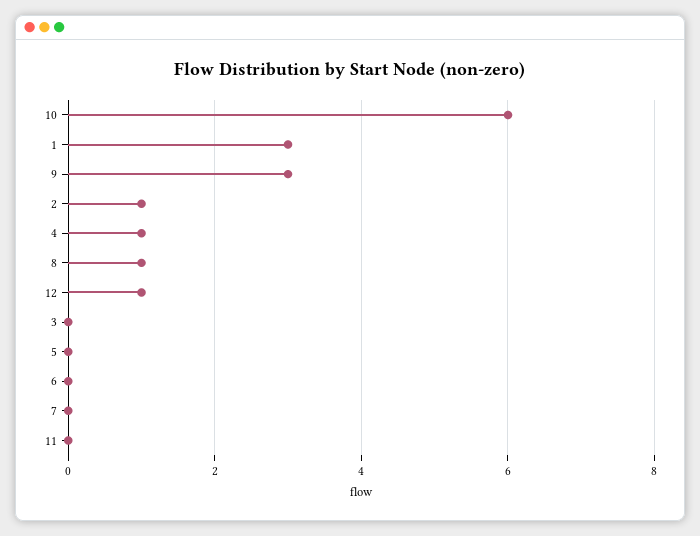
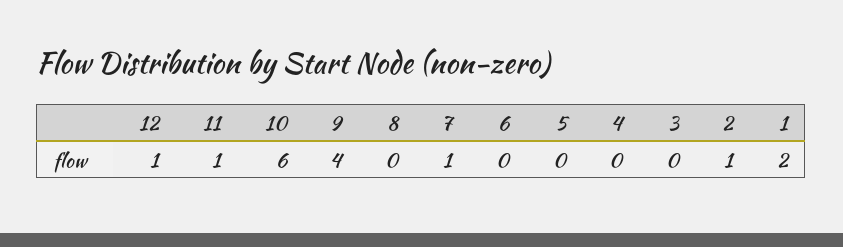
1: 3 -> 2
9: 3 -> 4
4: 1 -> 0
8: 1 -> 0
7: 0 -> 1
11: 0 -> 1

